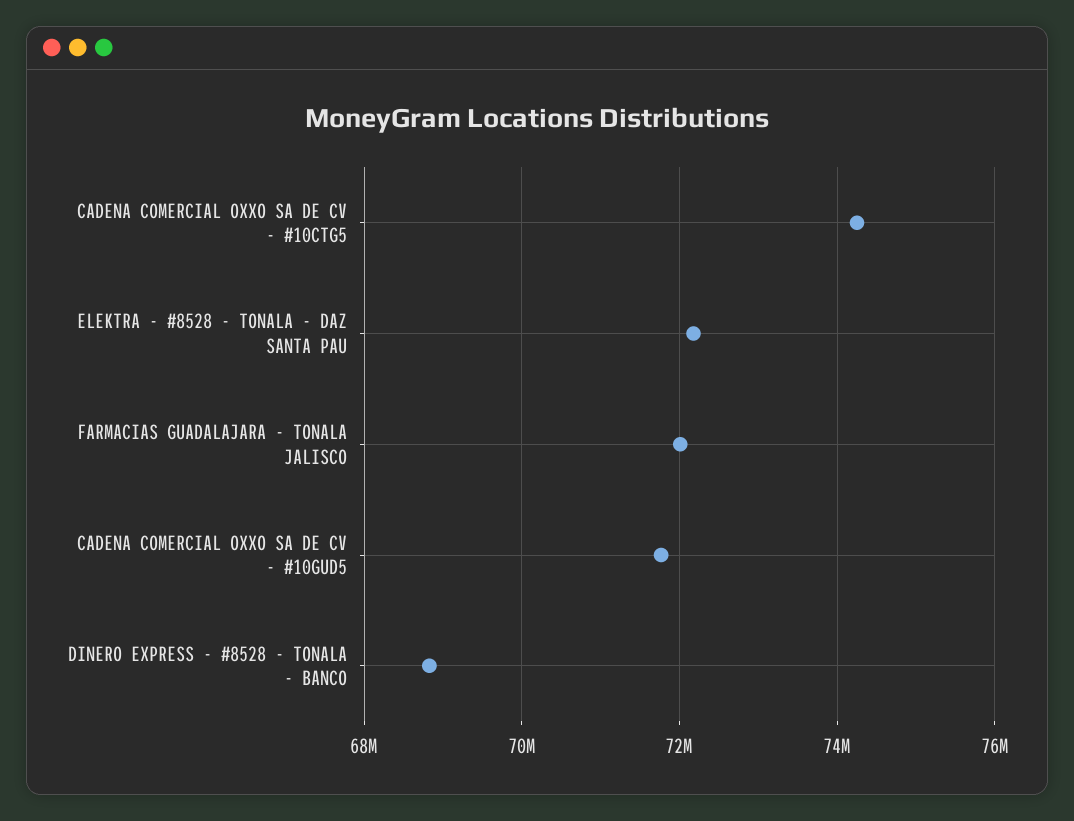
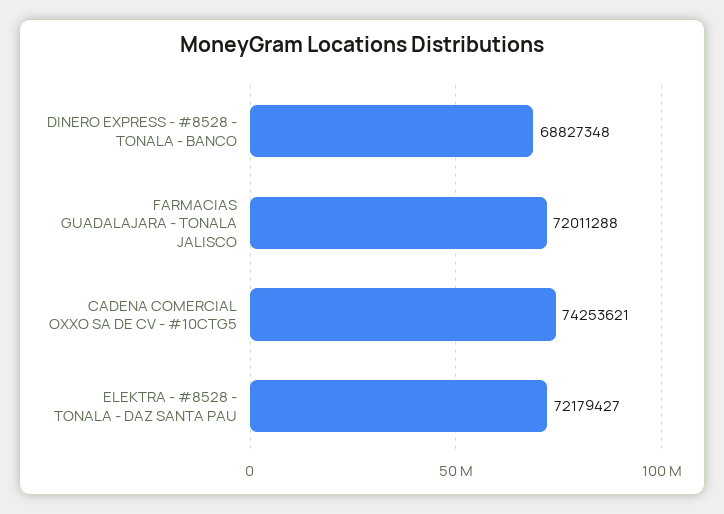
CADENA COMERCIAL OXXO SA DE CV - #10GUD5: 71800000 -> none

